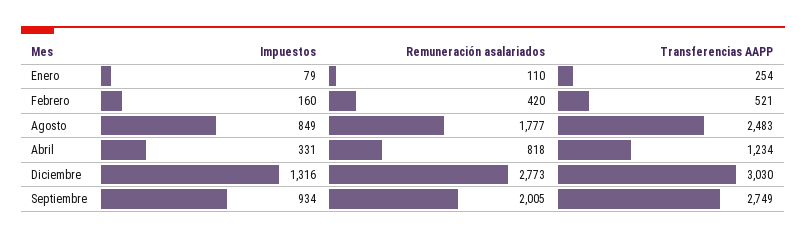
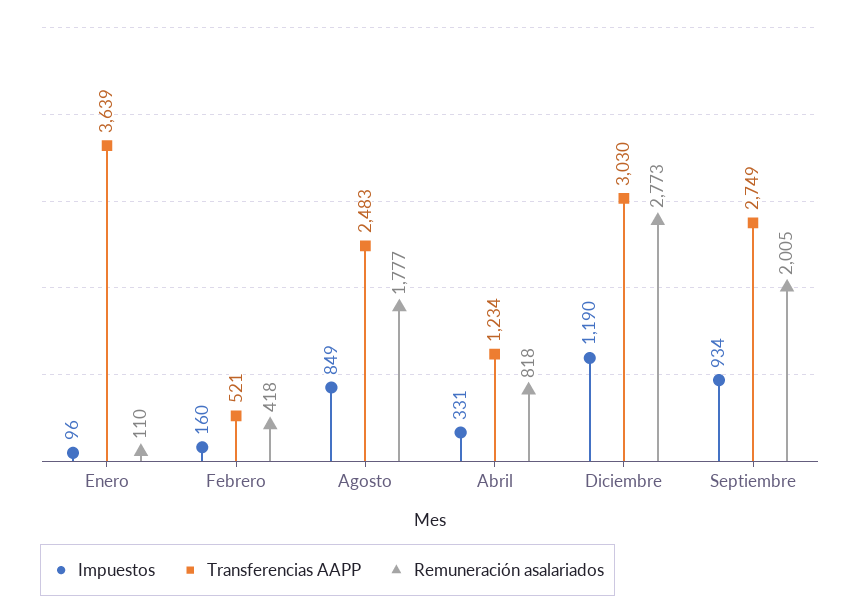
Impuestos, Enero: 79 -> 96
Transferencias AAPP, Enero: 254 -> 3639
Remuneración asalariados, Febrero: 420 -> 418
Impuestos, Diciembre: 1316 -> 1190

